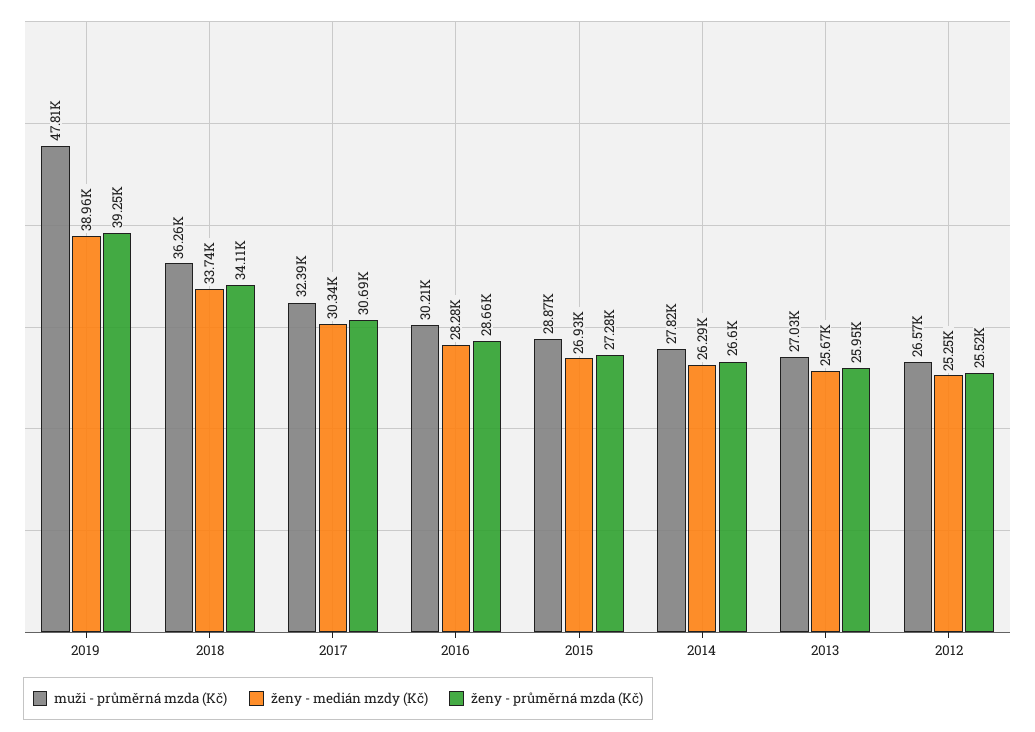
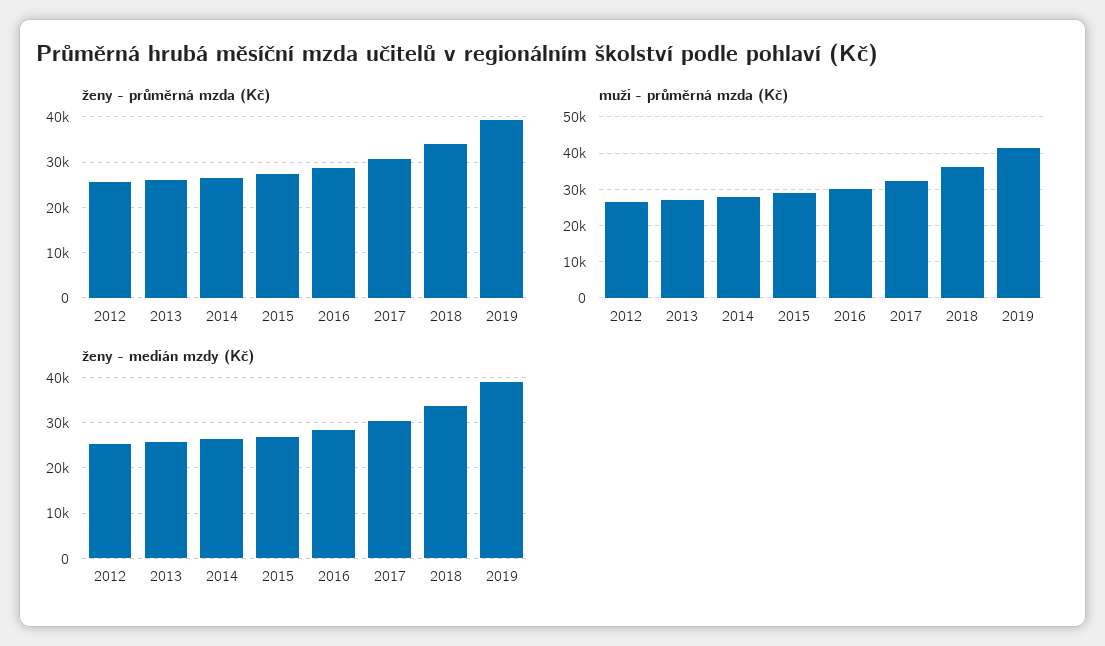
muži - průměrná mzda (Kč), 2019: 47810 -> 42000

